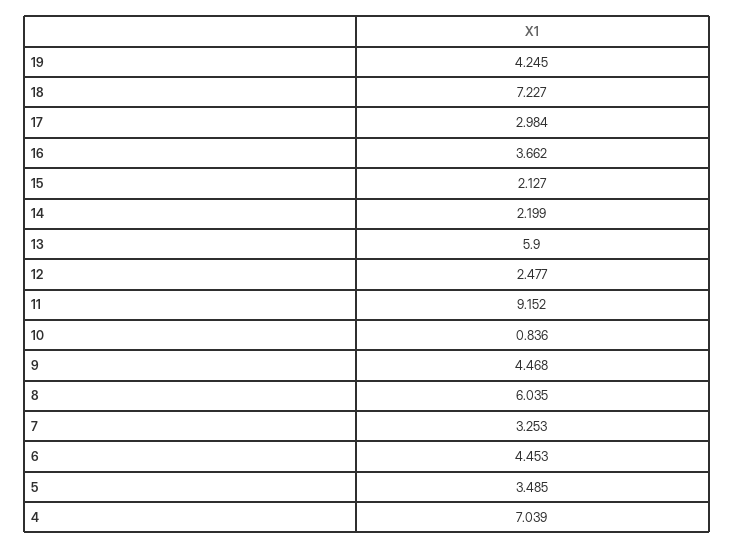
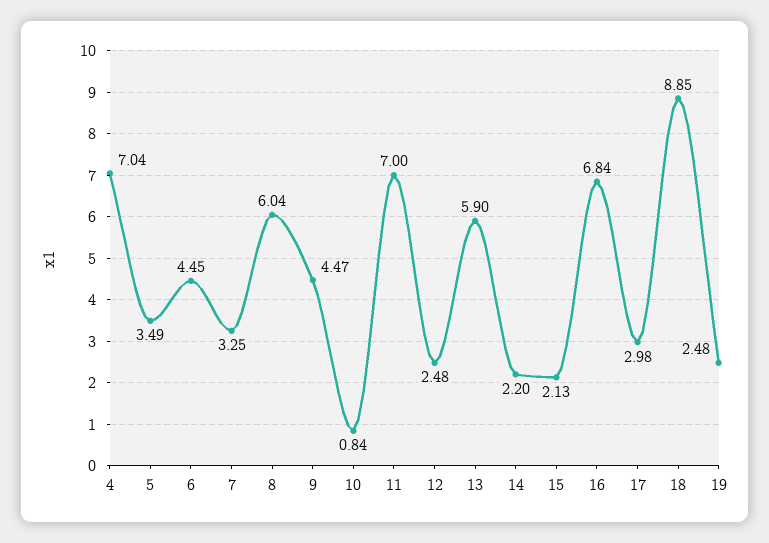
19: 4.245 -> 2.48
18: 7.227 -> 8.85
16: 3.662 -> 6.84
11: 9.152 -> 7

